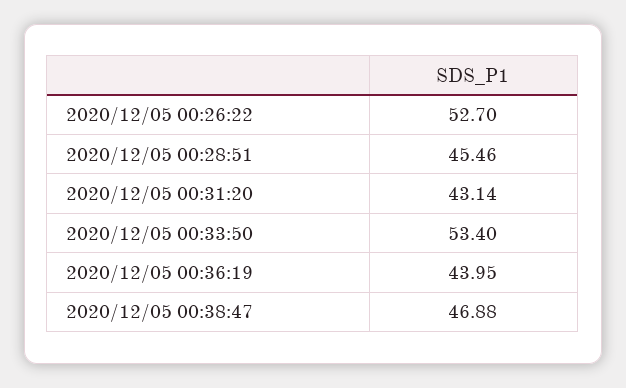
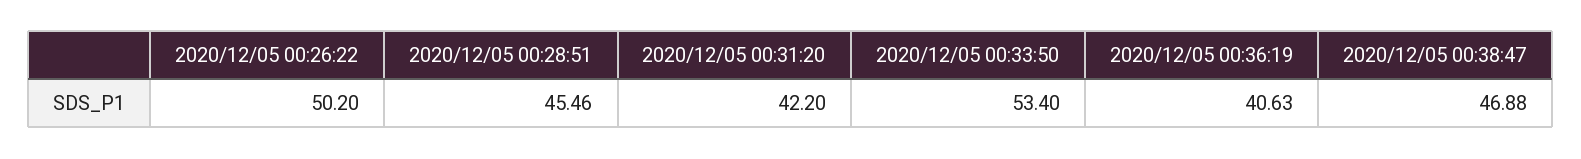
2020/12/05 00:26:22: 52.7 -> 50.2
2020/12/05 00:31:20: 43.14 -> 42.2
2020/12/05 00:36:19: 43.95 -> 40.63

